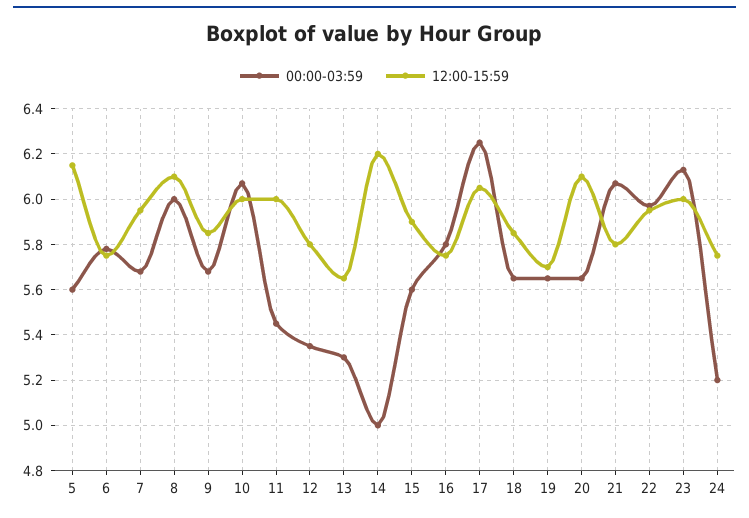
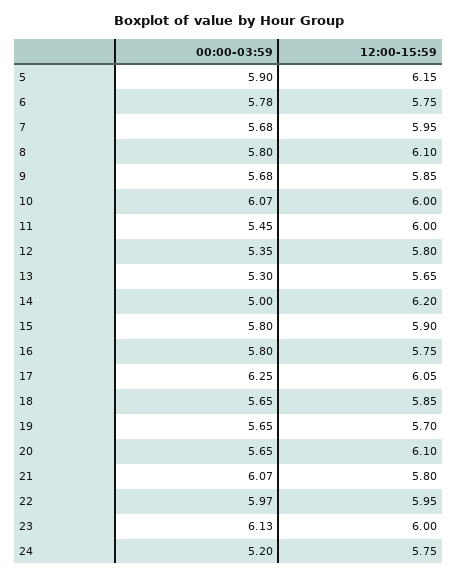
00:00-03:59, 5: 5.6 -> 5.9
00:00-03:59, 8: 6 -> 5.8
00:00-03:59, 15: 5.6 -> 5.8

